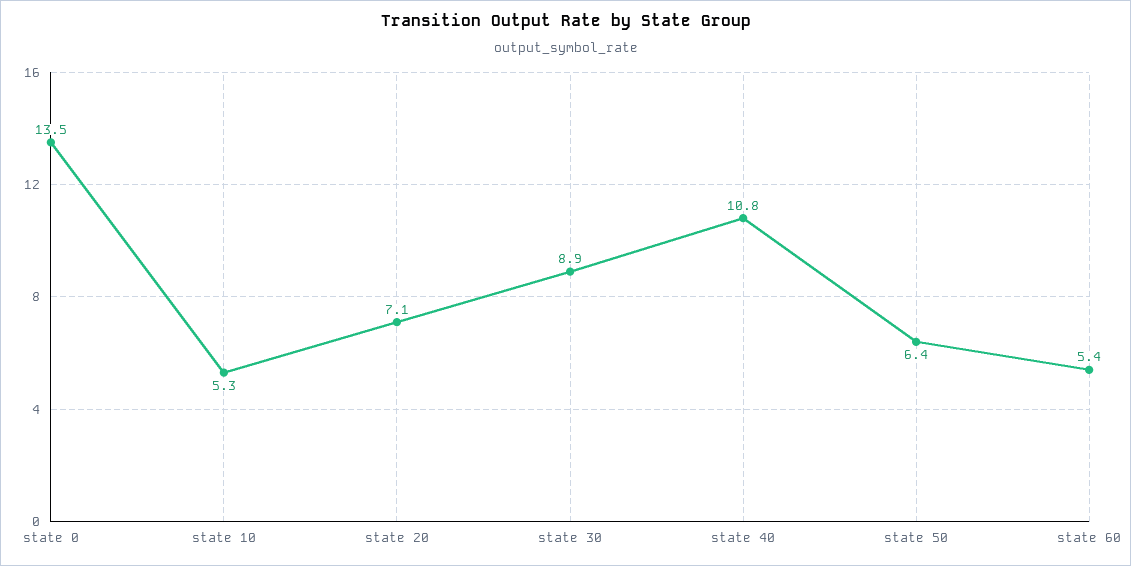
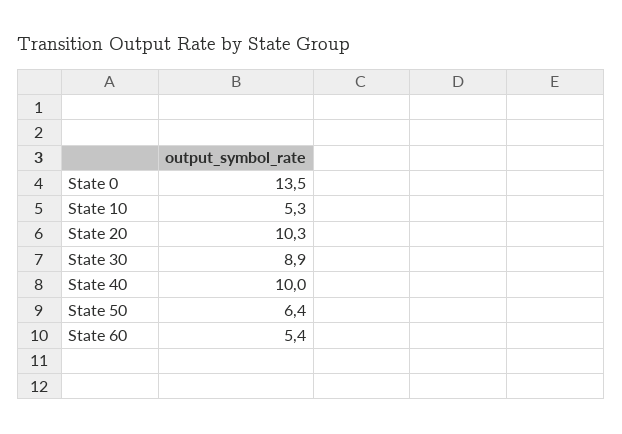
state 20: 7.1 -> 10.3
state 40: 10.8 -> 10

